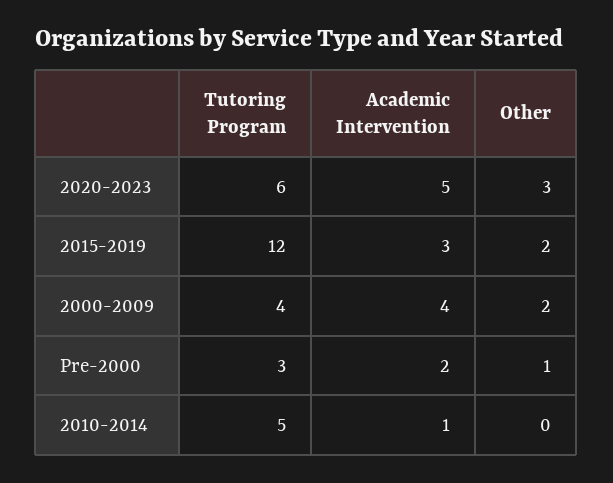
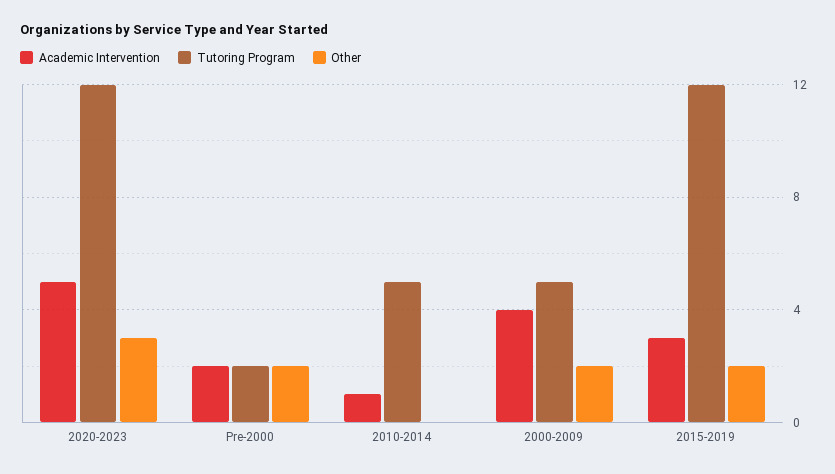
Tutoring Program, 2020-2023: 6 -> 12
Tutoring Program, 2000-2009: 4 -> 5
Tutoring Program, Pre-2000: 3 -> 2
Other, Pre-2000: 1 -> 2

